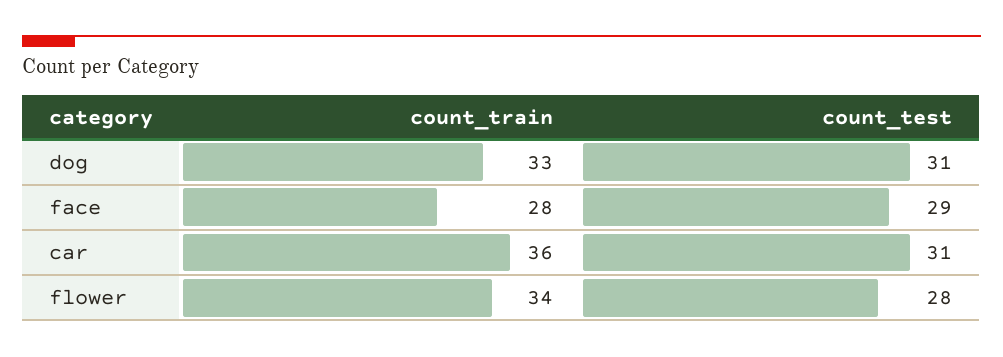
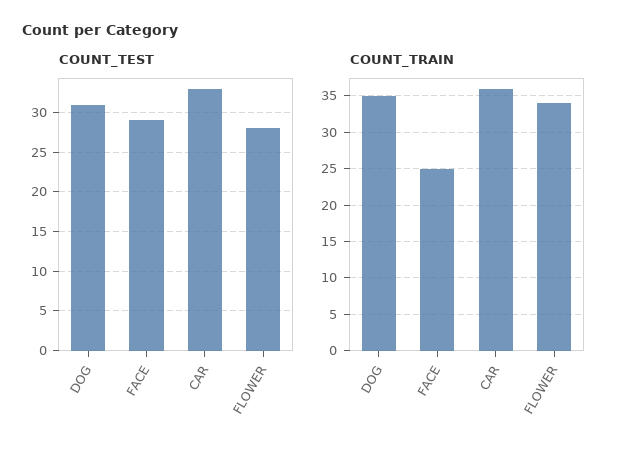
count_train, dog: 33 -> 35
count_train, face: 28 -> 25
count_test, car: 31 -> 33

